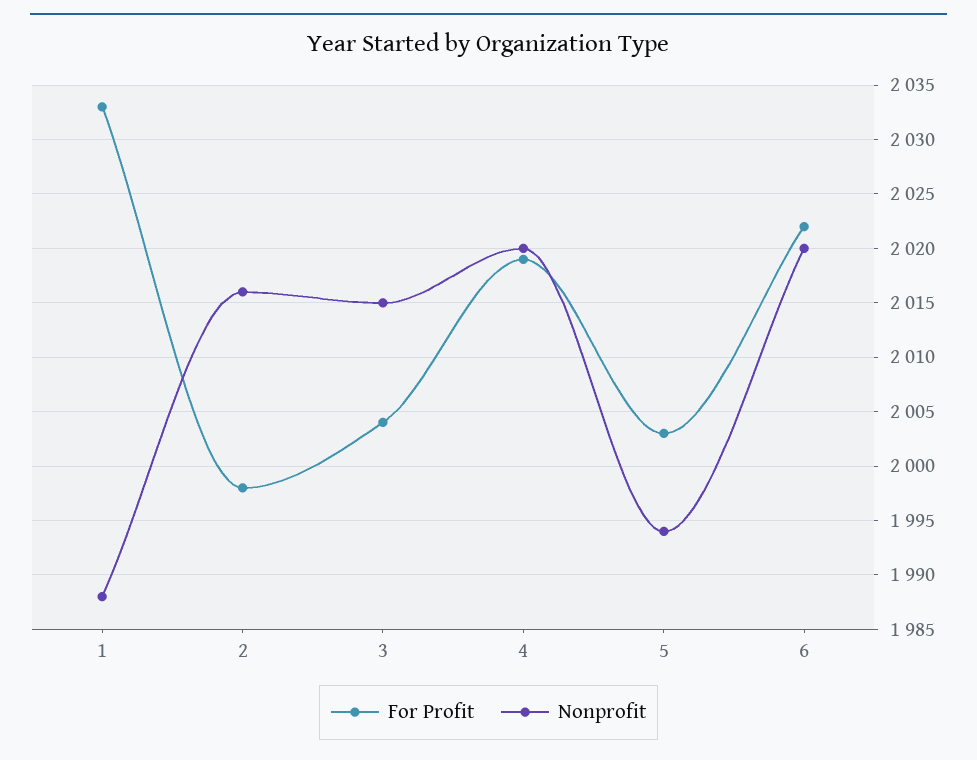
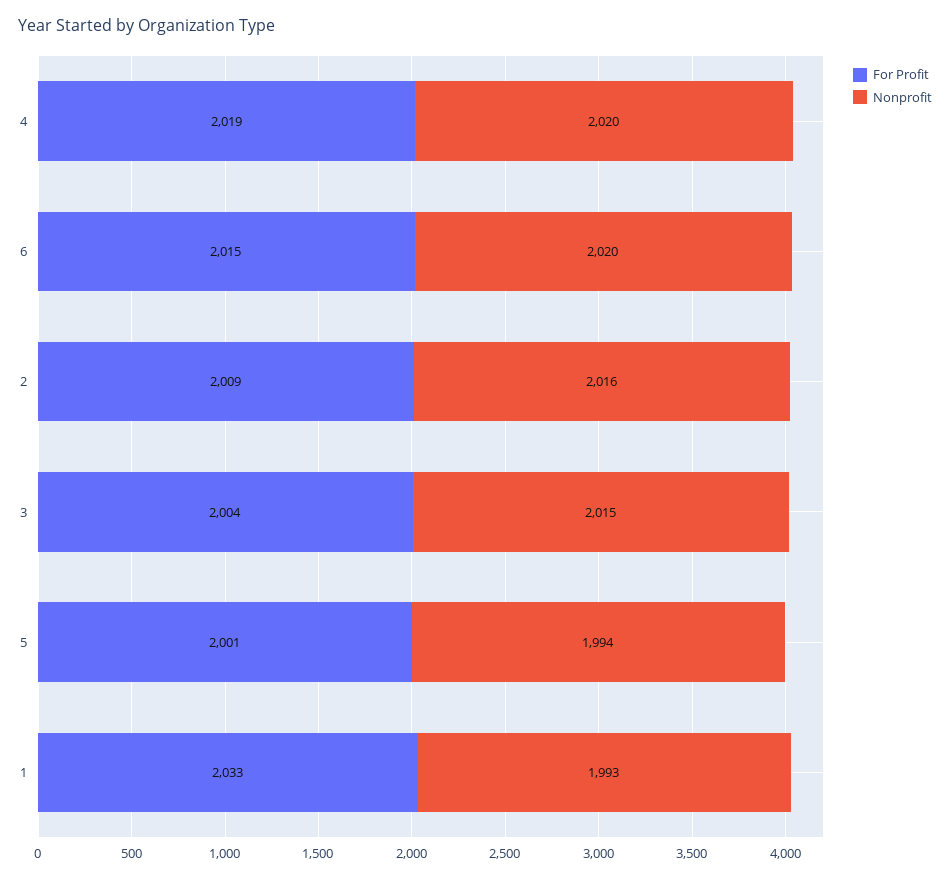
Nonprofit, 1: 1988 -> 1993
For Profit, 2: 1998 -> 2009
For Profit, 5: 2003 -> 2001
For Profit, 6: 2022 -> 2015

